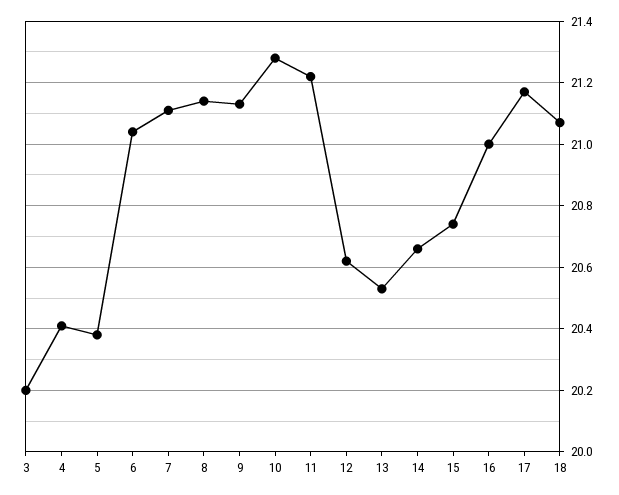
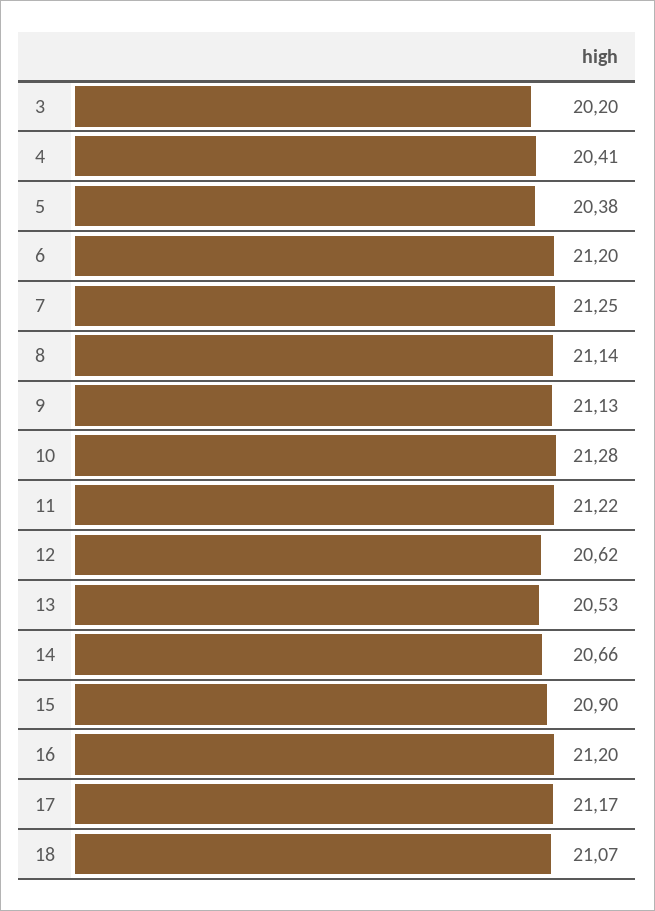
6: 21.05 -> 21.2
7: 21.1 -> 21.25
15: 20.75 -> 20.9
16: 21 -> 21.2

